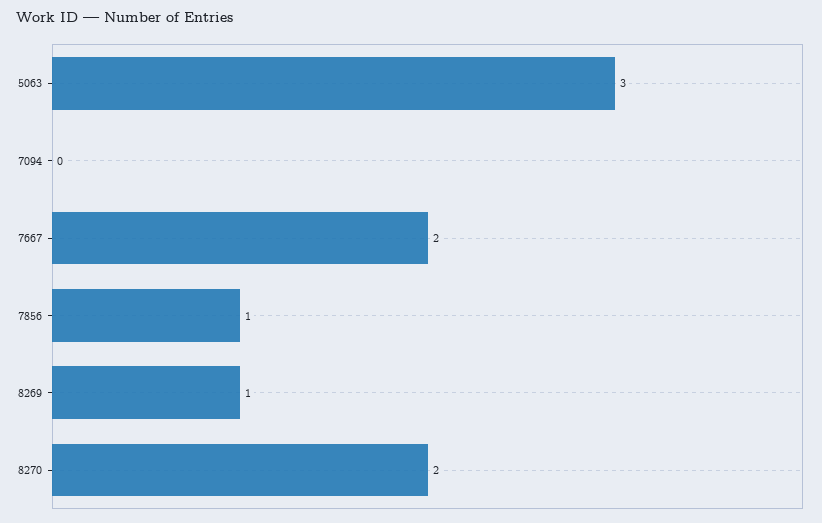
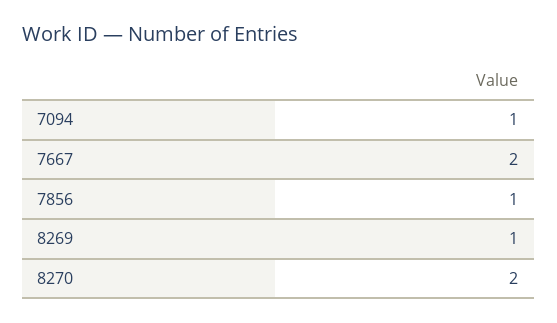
5063: 3 -> none
7094: 0 -> 1

